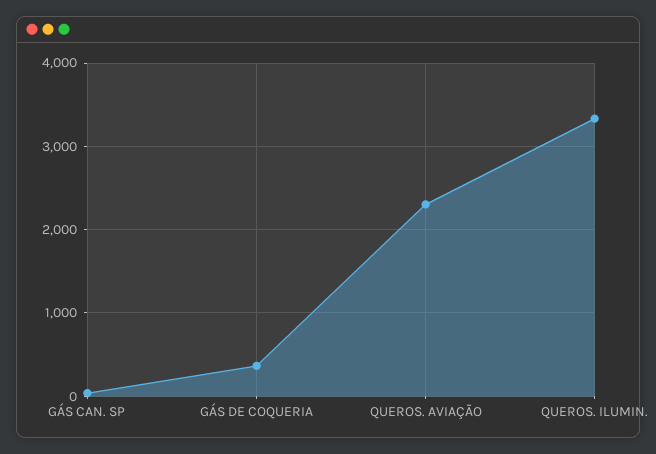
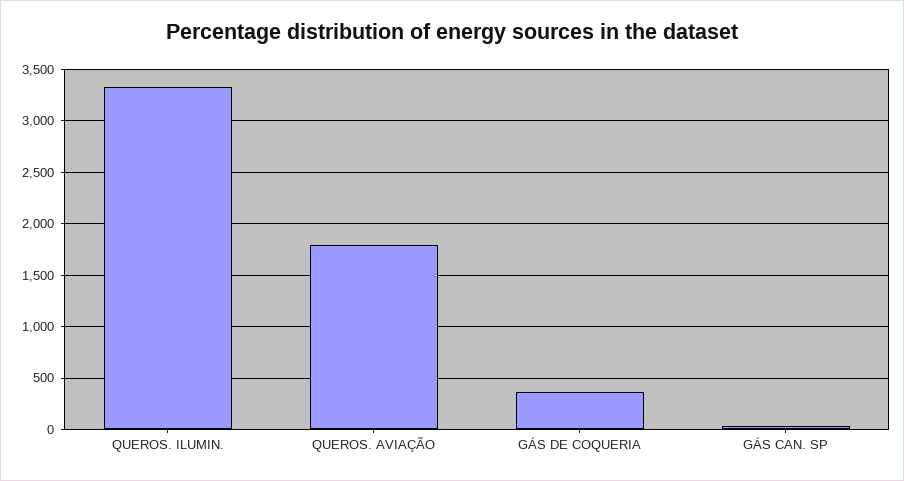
QUEROS. AVIAÇÃO: 2300 -> 1800

